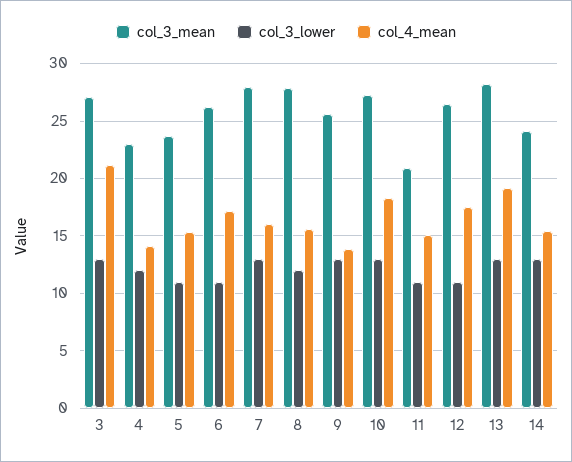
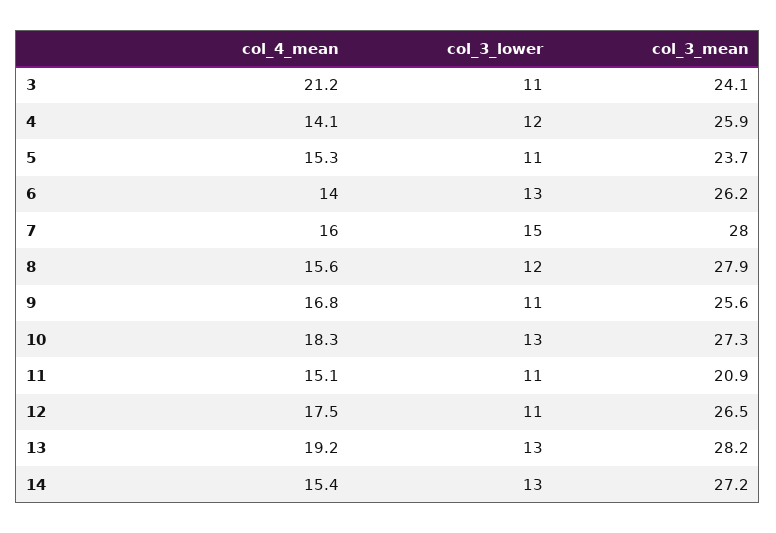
col_3_mean, 3: 27 -> 24.1
col_3_lower, 3: 13 -> 11
col_3_mean, 4: 23 -> 25.9
col_3_lower, 6: 11 -> 13
col_4_mean, 6: 17 -> 14
col_3_lower, 7: 13 -> 15
col_3_lower, 9: 13 -> 11
col_4_mean, 9: 14 -> 16.8
col_3_mean, 14: 24 -> 27.2

